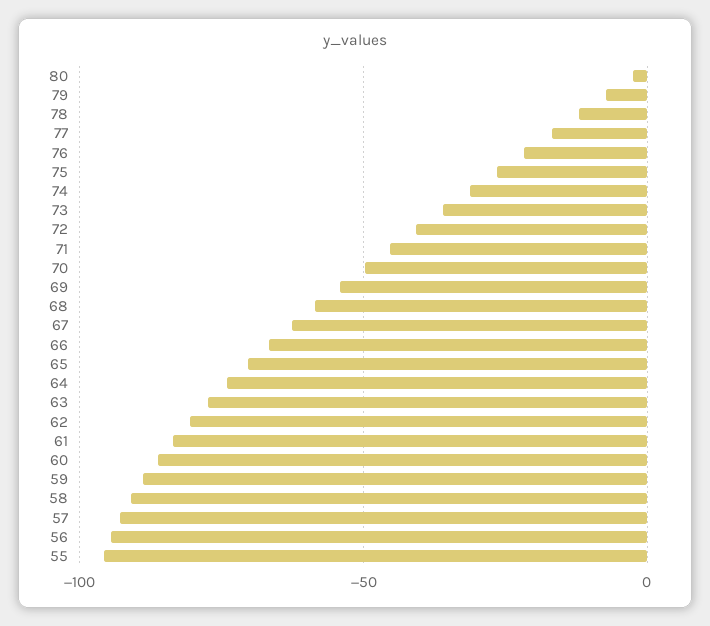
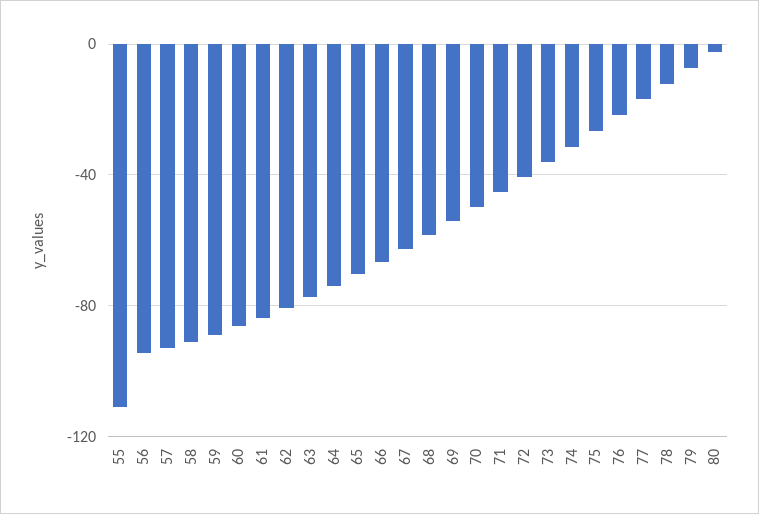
55: -95 -> -110

